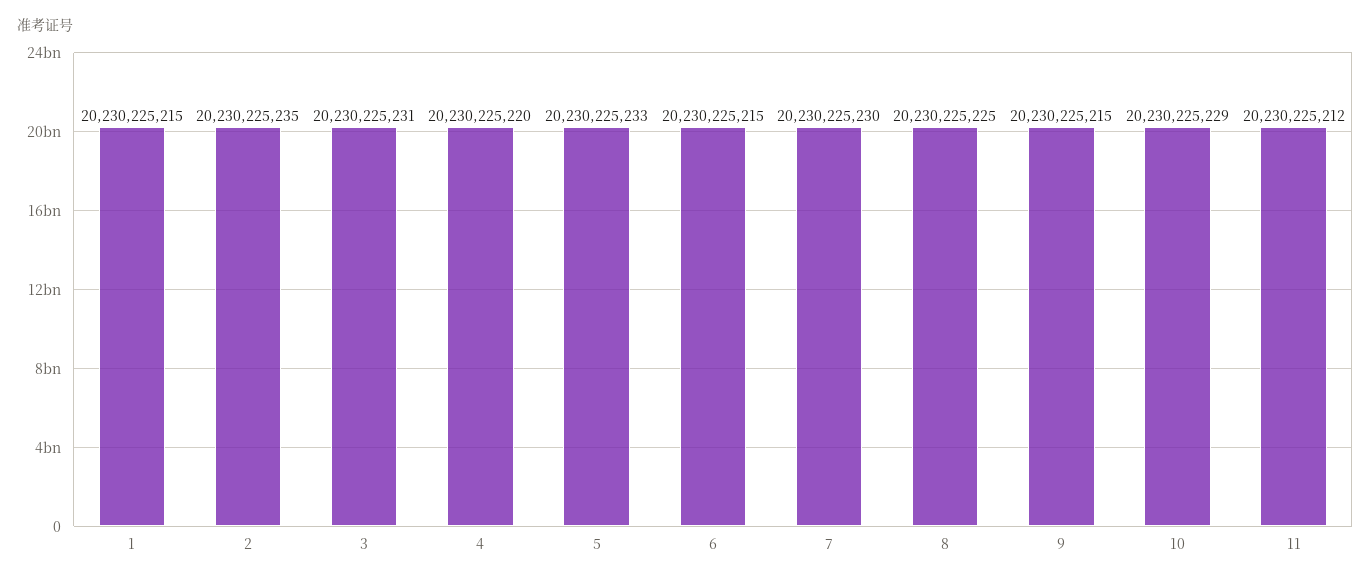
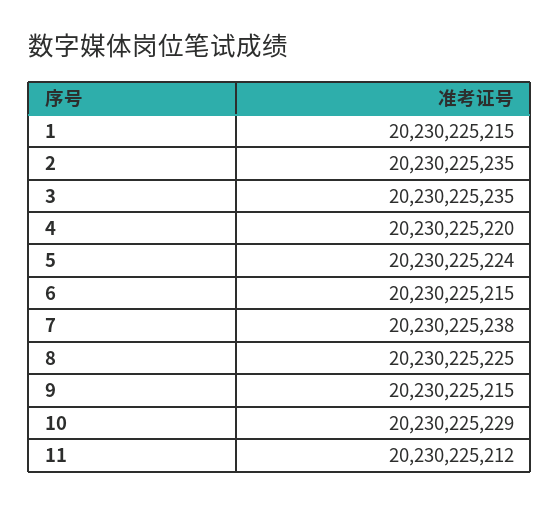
3: 20230225231 -> 20230225235
5: 20230225233 -> 20230225224
7: 20230225230 -> 20230225238

